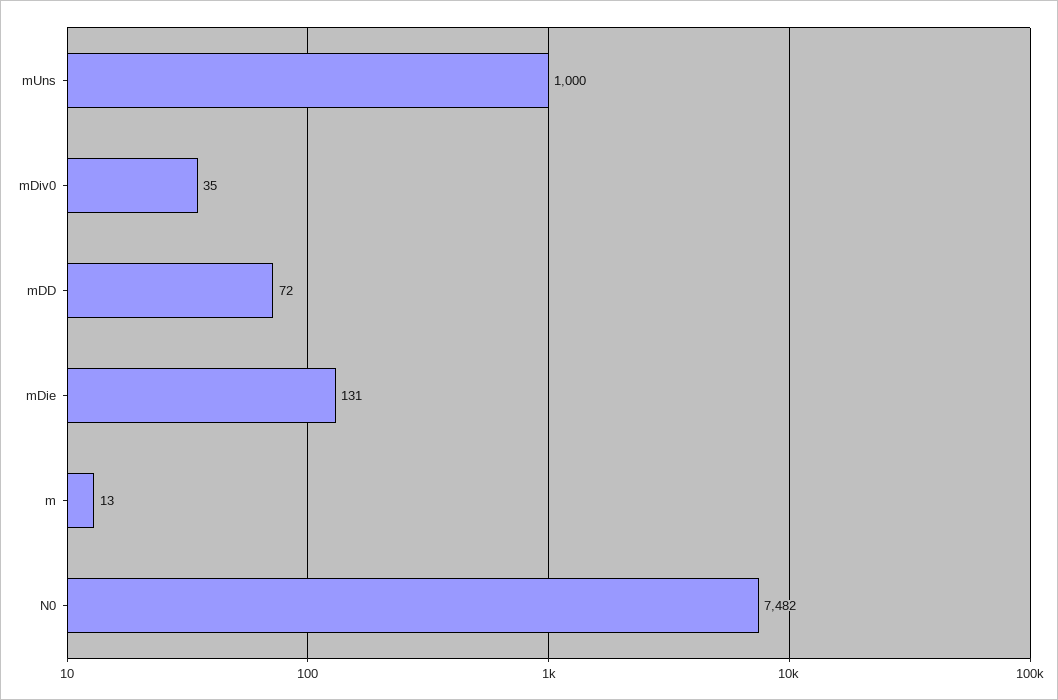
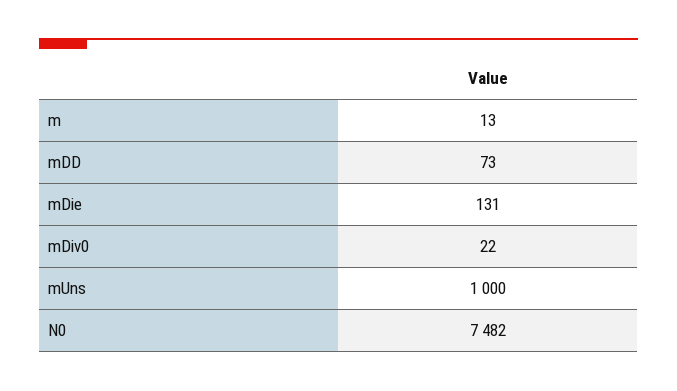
mDiv0: 35 -> 22
mDD: 72 -> 73

